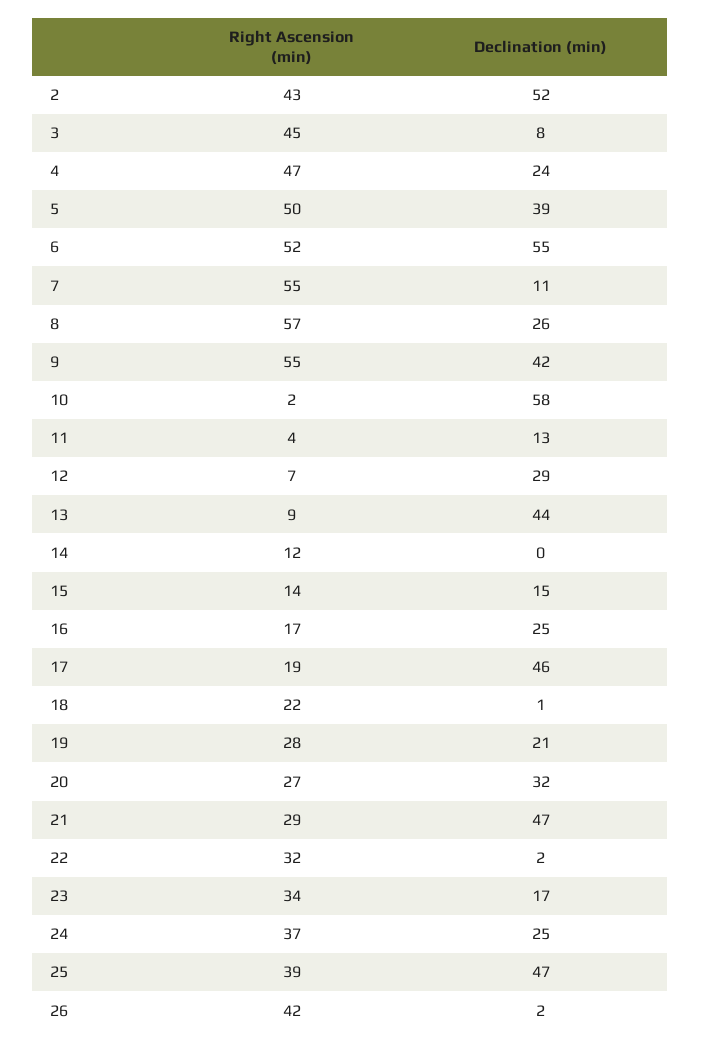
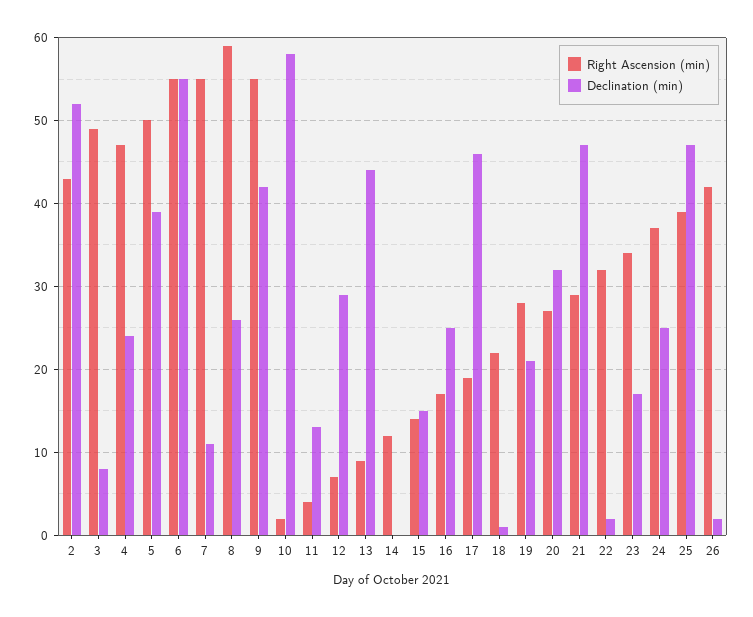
Right Ascension (min), 3: 45 -> 49
Right Ascension (min), 6: 52 -> 55
Right Ascension (min), 8: 57 -> 59

